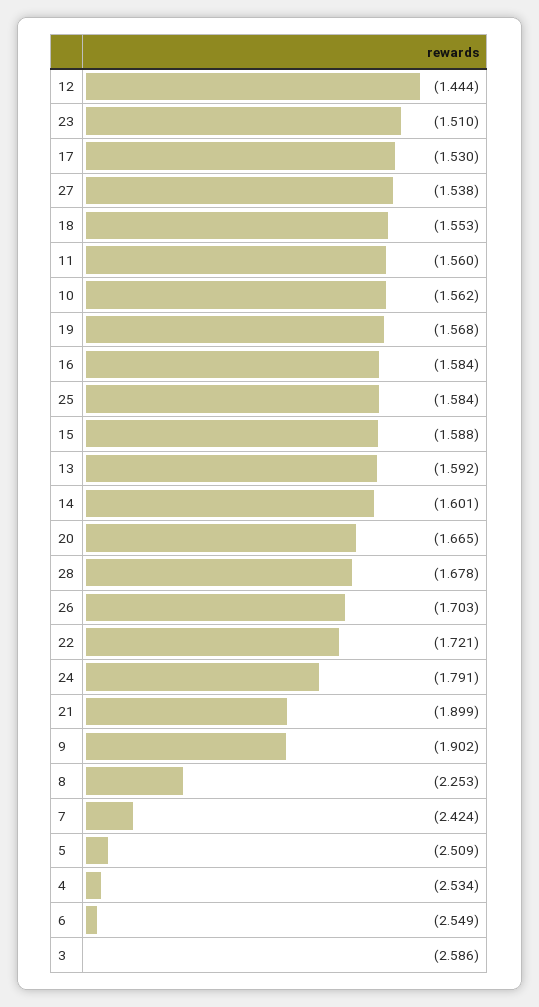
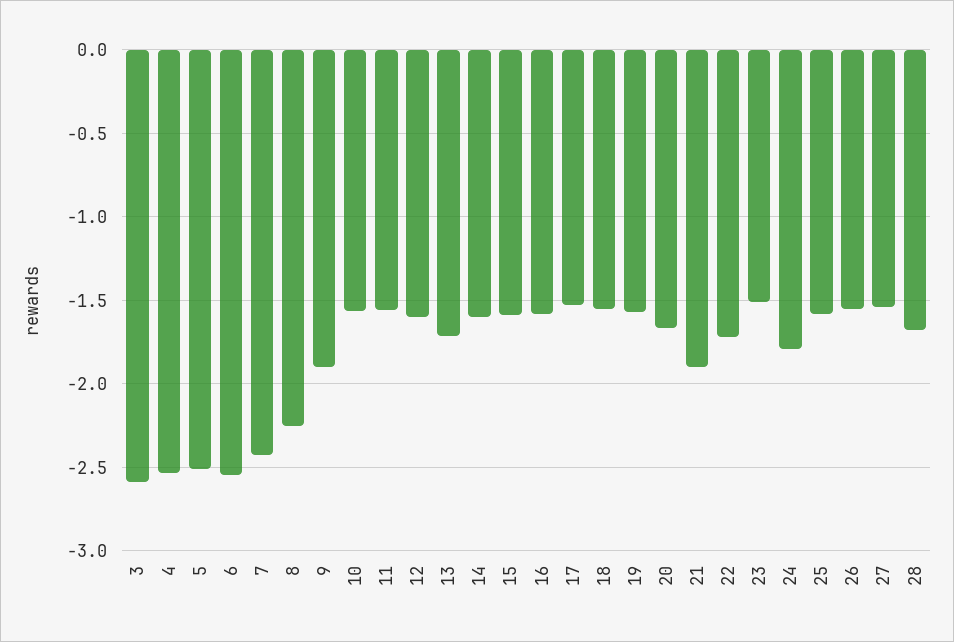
12: -1.444 -> -1.6
13: -1.592 -> -1.7
26: -1.703 -> -1.55

